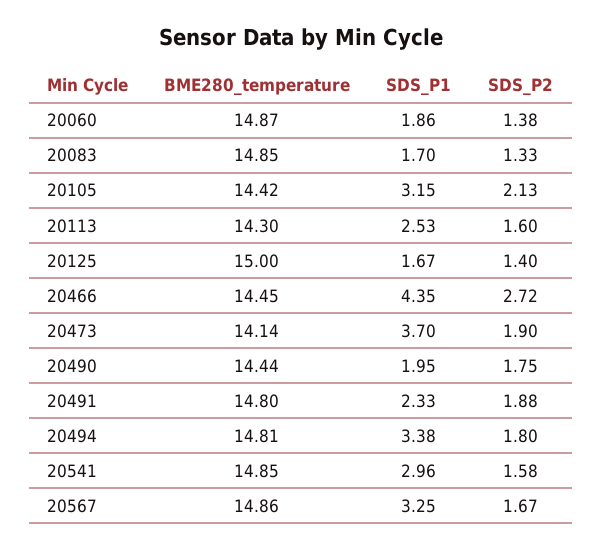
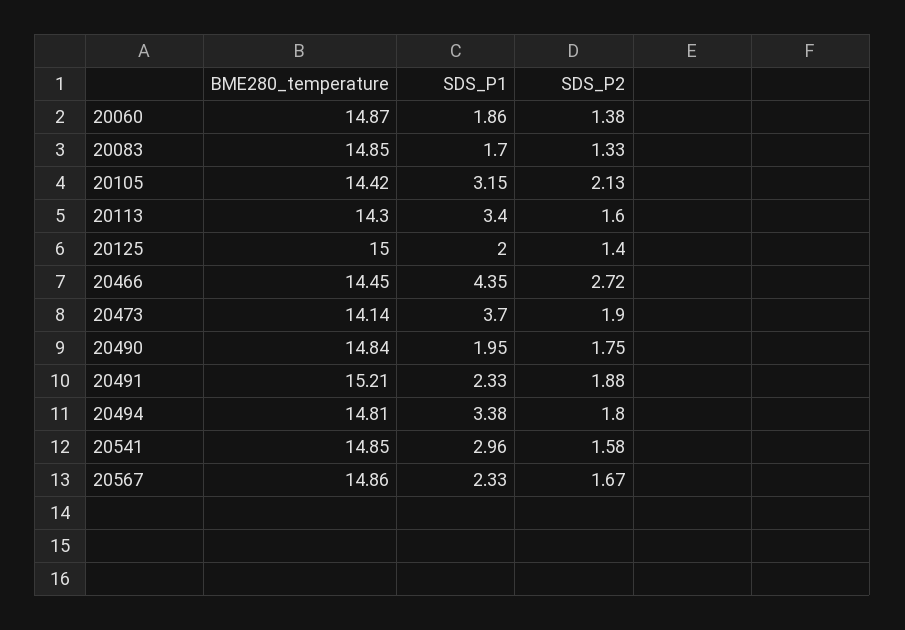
SDS_P1, 20113: 2.53 -> 3.4
SDS_P1, 20125: 1.67 -> 2
BME280_temperature, 20490: 14.44 -> 14.84
BME280_temperature, 20491: 14.8 -> 15.21
SDS_P1, 20567: 3.25 -> 2.33

